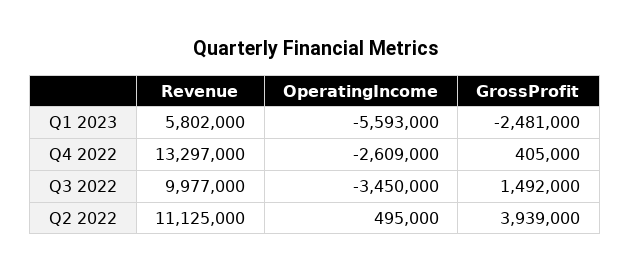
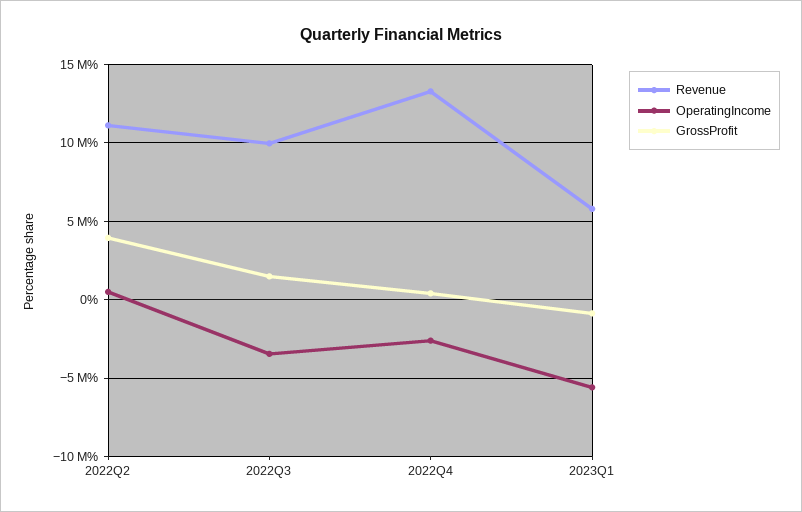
GrossProfit, Q1 2023: -2481000 -> -1000000

